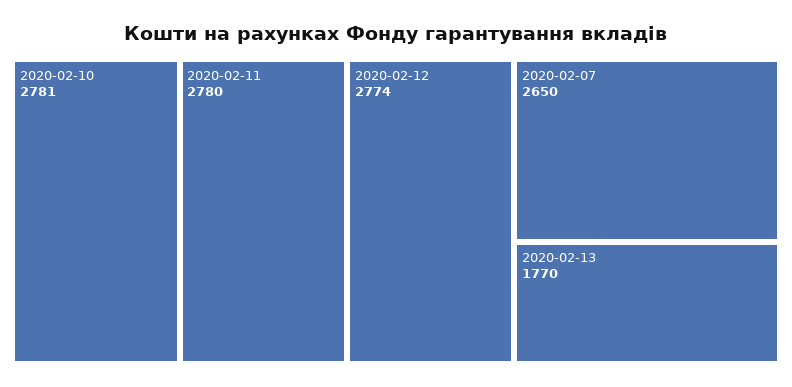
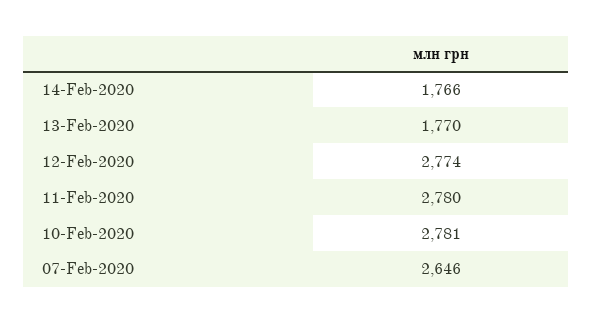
2020-02-07: 2650 -> 2646
14-Feb-2020: none -> 1766

